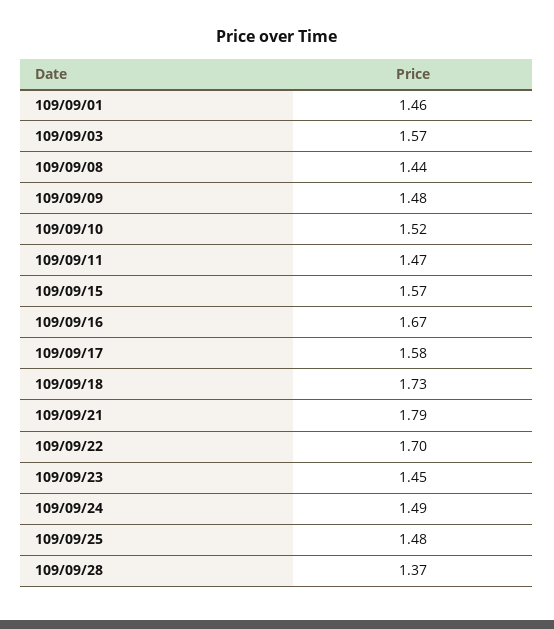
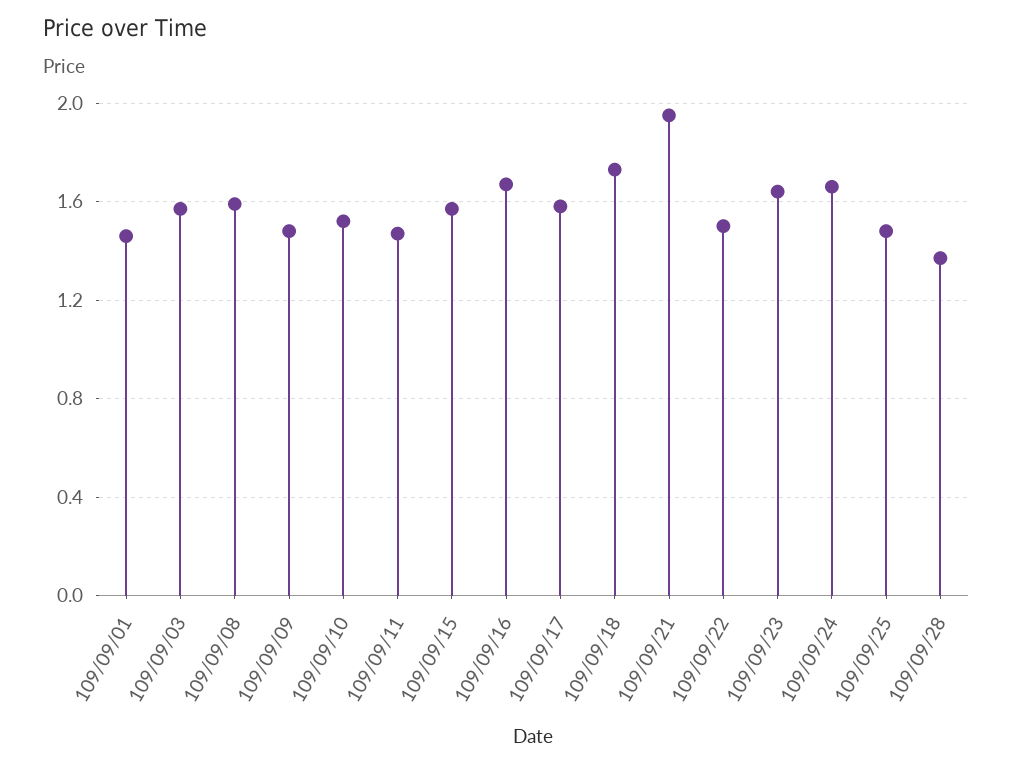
109/09/08: 1.44 -> 1.6
109/09/21: 1.79 -> 1.95
109/09/22: 1.7 -> 1.5
109/09/23: 1.45 -> 1.65
109/09/24: 1.49 -> 1.65

